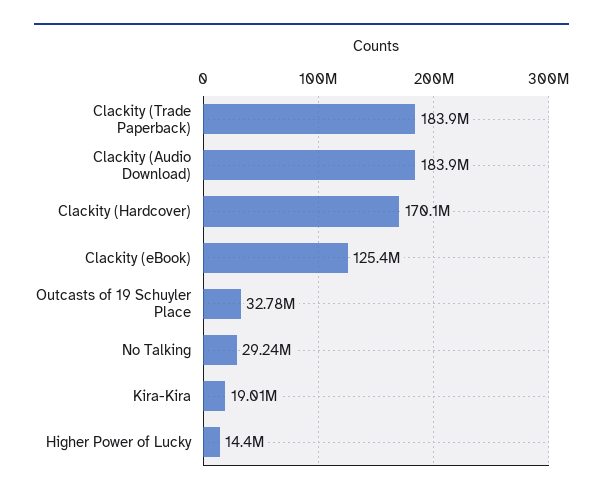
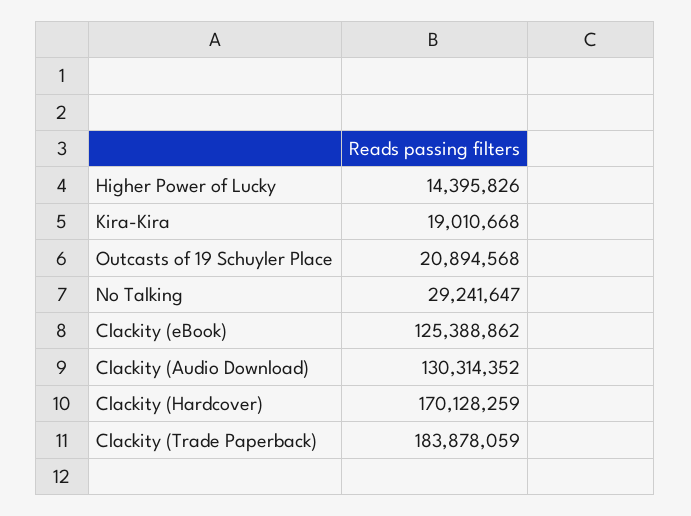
Clackity (Audio Download): 183900000 -> 130314352
Outcasts of 19 Schuyler Place: 32780000 -> 20894568

